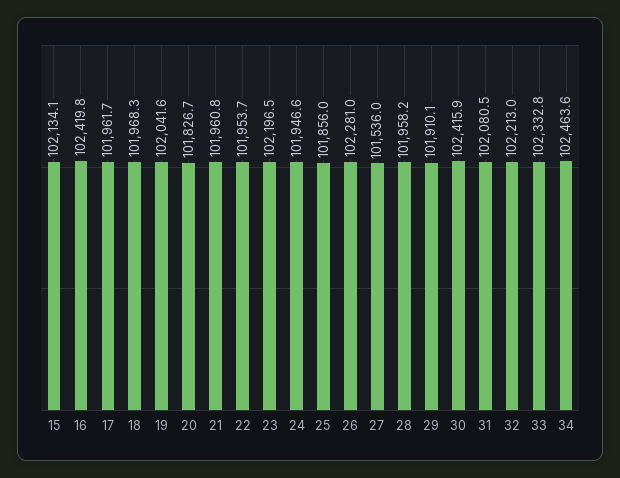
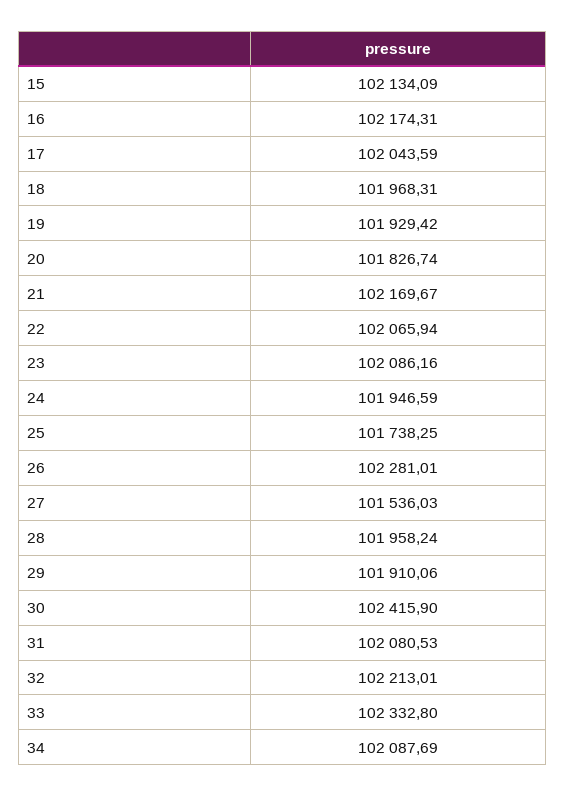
16: 102419.8 -> 102174.31
17: 101961.7 -> 102043.59
19: 102041.6 -> 101929.42
21: 101960.8 -> 102169.67
22: 101953.7 -> 102065.94
23: 102196.5 -> 102086.16
25: 101856 -> 101738.25
34: 102463.6 -> 102087.69

